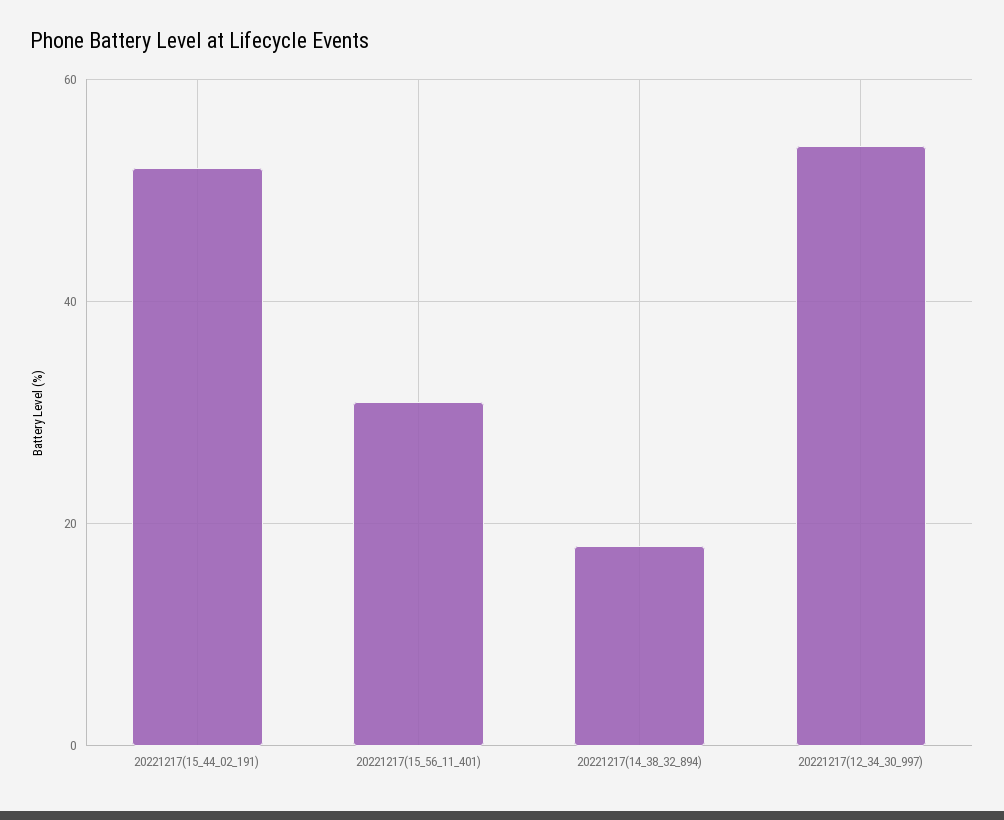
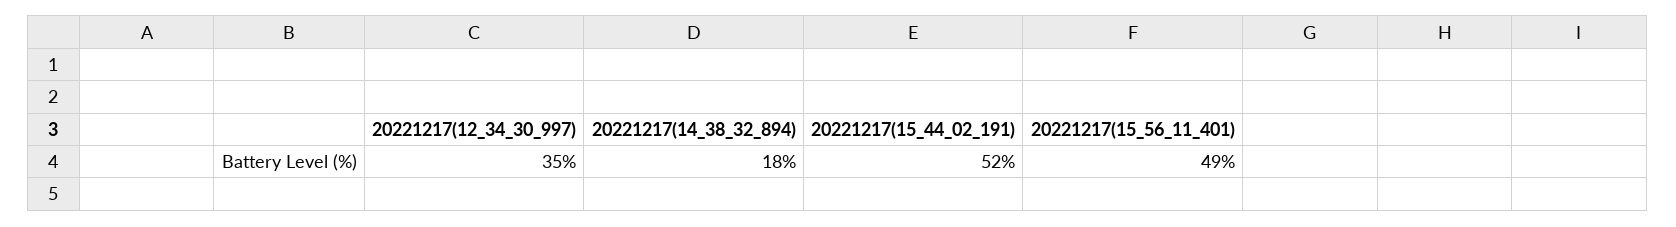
20221217(15_56_11_401): 30 -> 49
20221217(12_34_30_997): 55 -> 35

